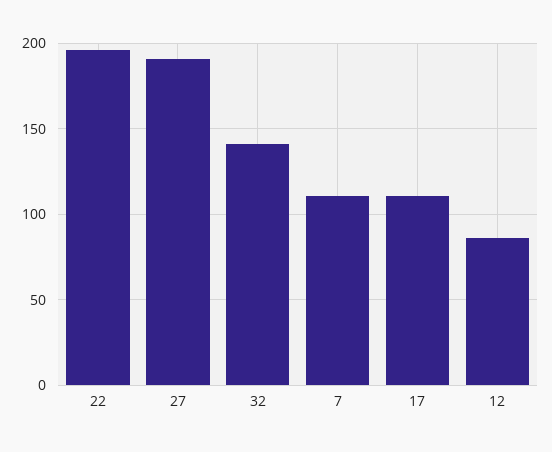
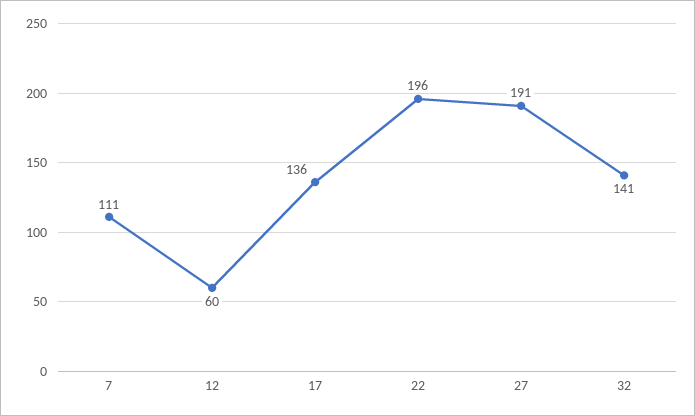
17: 110 -> 136
12: 85 -> 60

